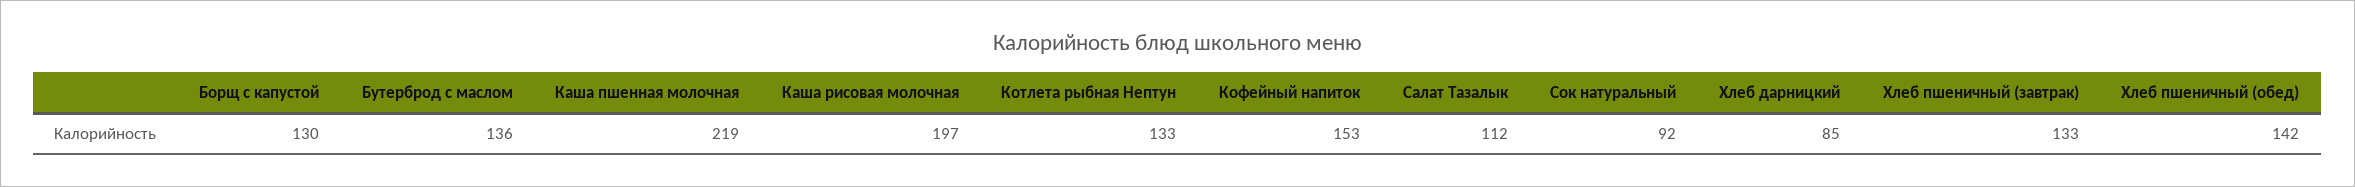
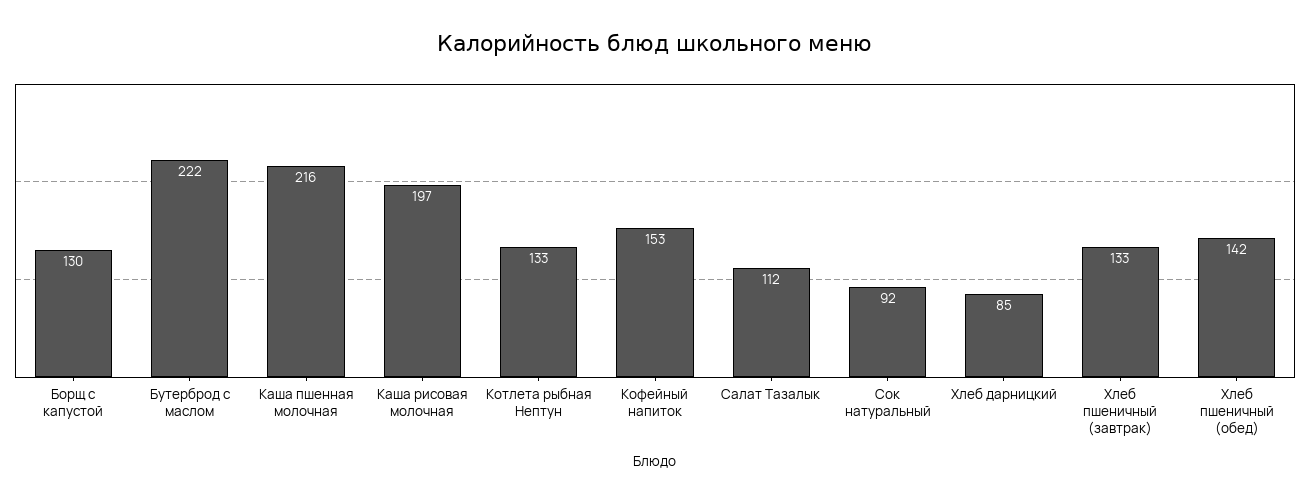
Бутерброд с маслом: 136 -> 222
Каша пшенная молочная: 219 -> 216

